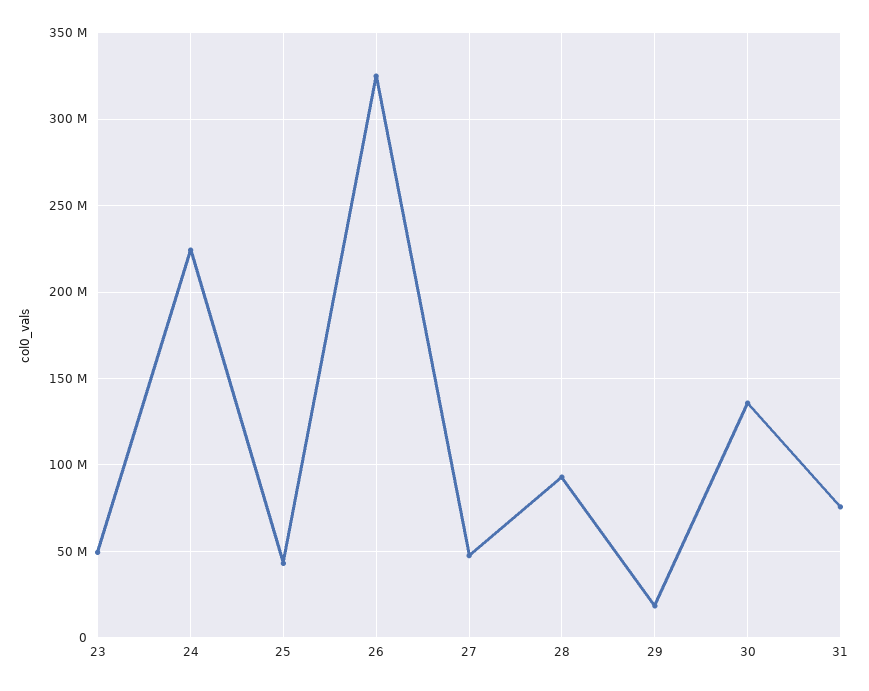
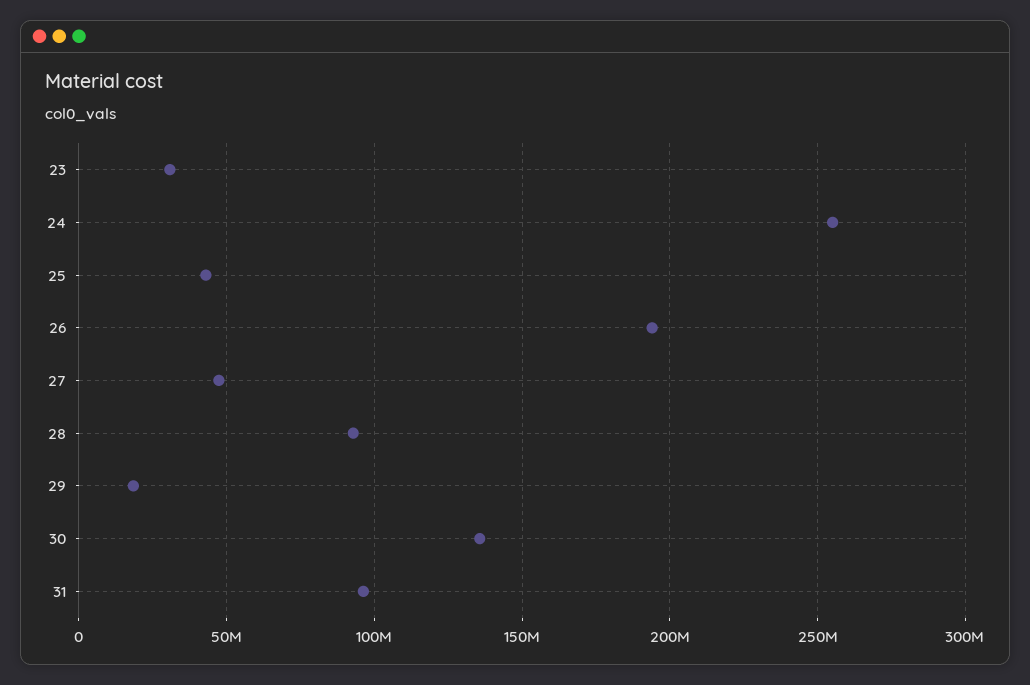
23: 50000000 -> 30000000
24: 225000000 -> 255000000
26: 325000000 -> 195000000
31: 75000000 -> 95000000

